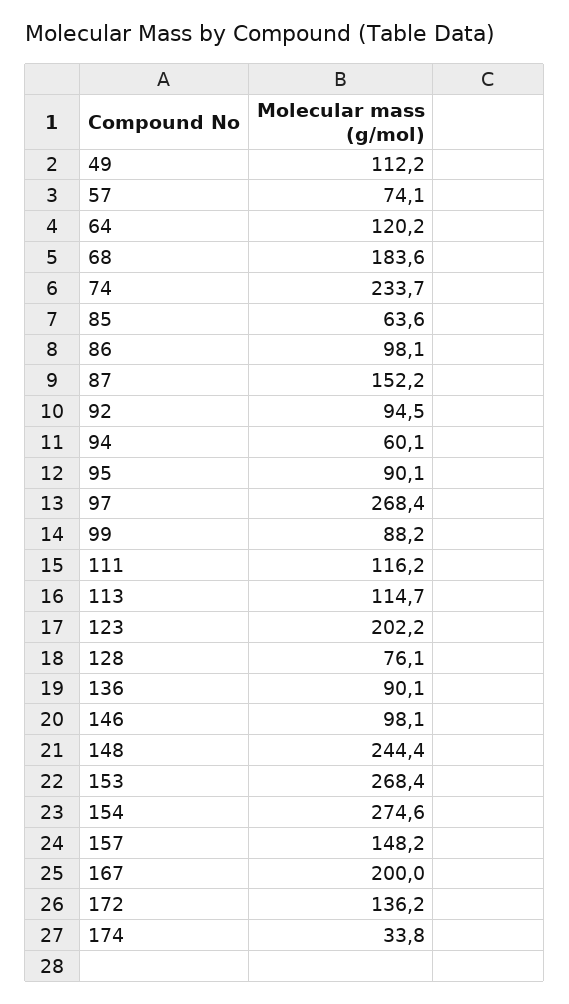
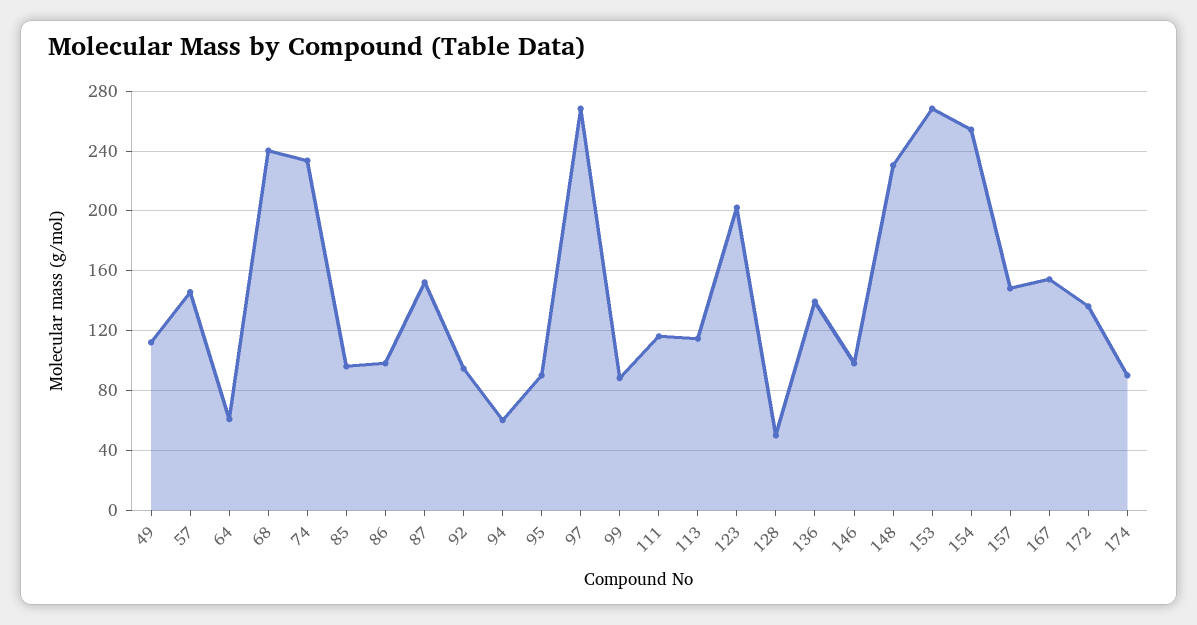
57: 74.1 -> 145
64: 120.2 -> 60
68: 183.6 -> 240
85: 63.6 -> 95
128: 76.1 -> 50
136: 90.1 -> 140
148: 244.4 -> 230
154: 274.6 -> 255
167: 200 -> 155
174: 33.8 -> 90

